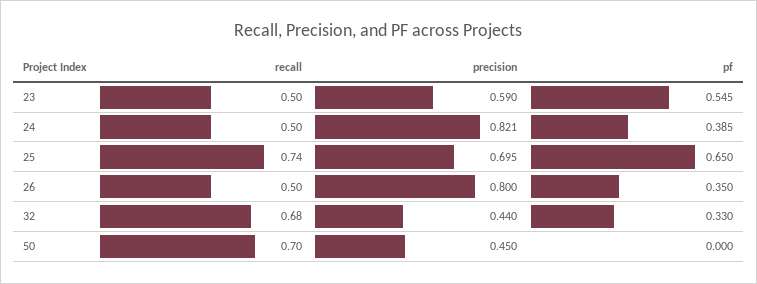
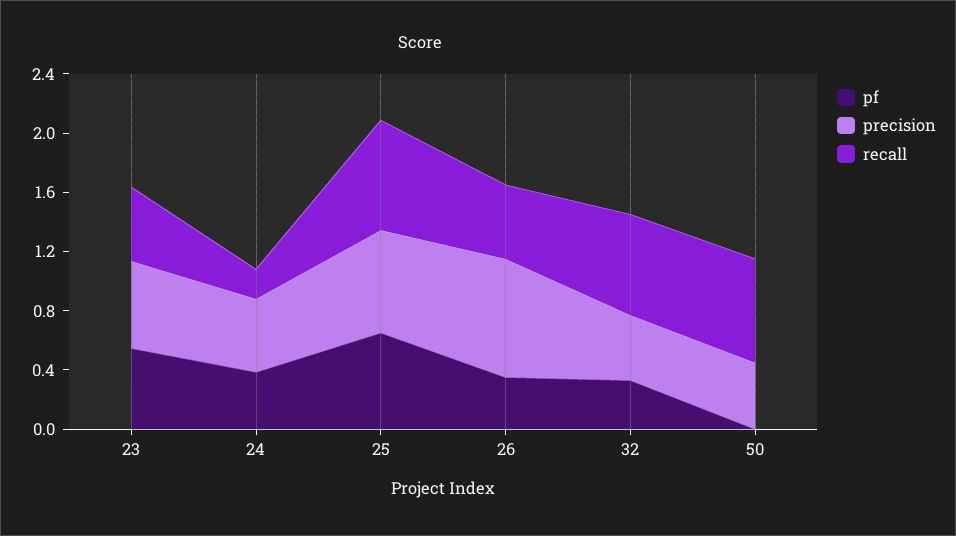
recall, 24: 0.5 -> 0.2
precision, 24: 0.821 -> 0.5

